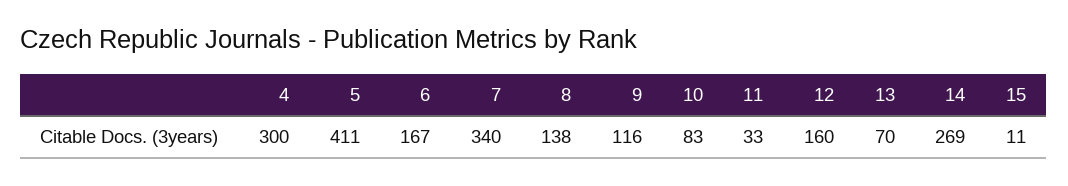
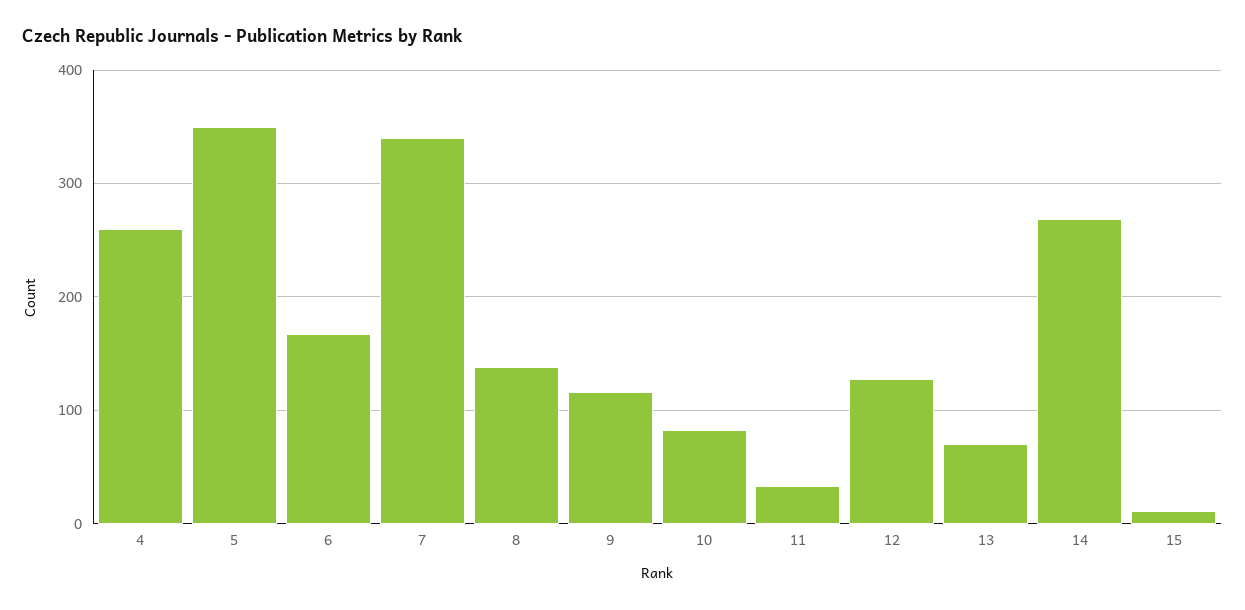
4: 300 -> 260
5: 411 -> 350
12: 160 -> 130

